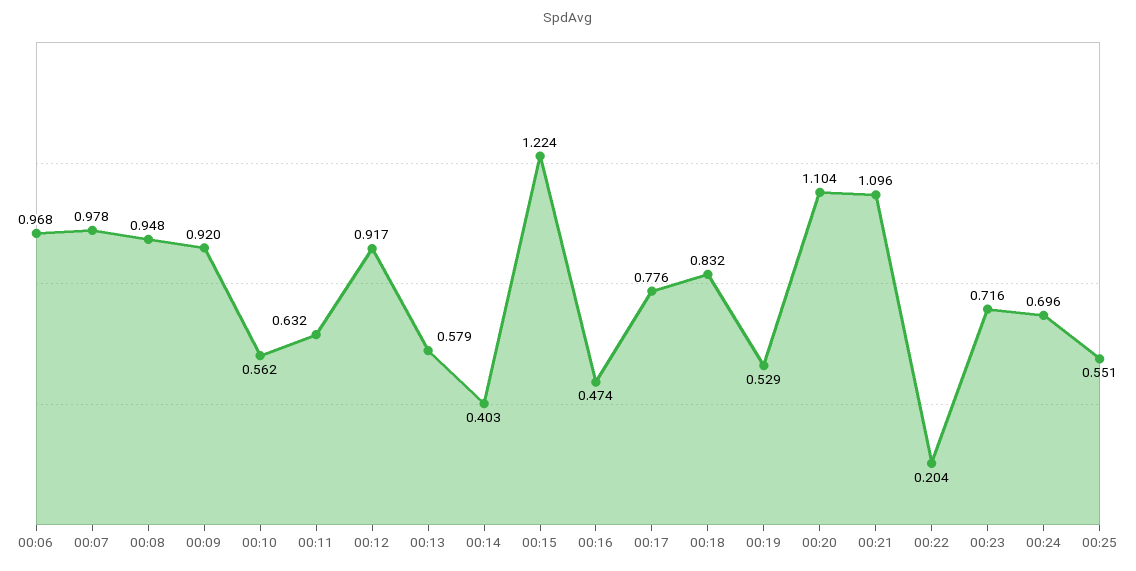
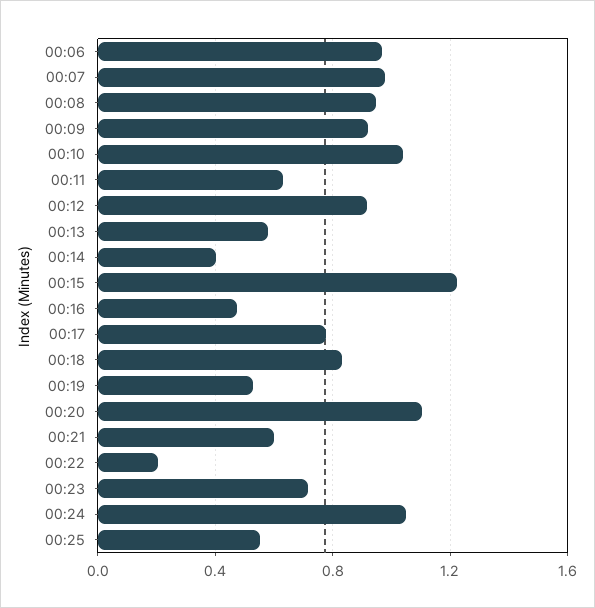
00:10: 0.562 -> 1.05
00:21: 1.096 -> 0.6
00:24: 0.696 -> 1.05

